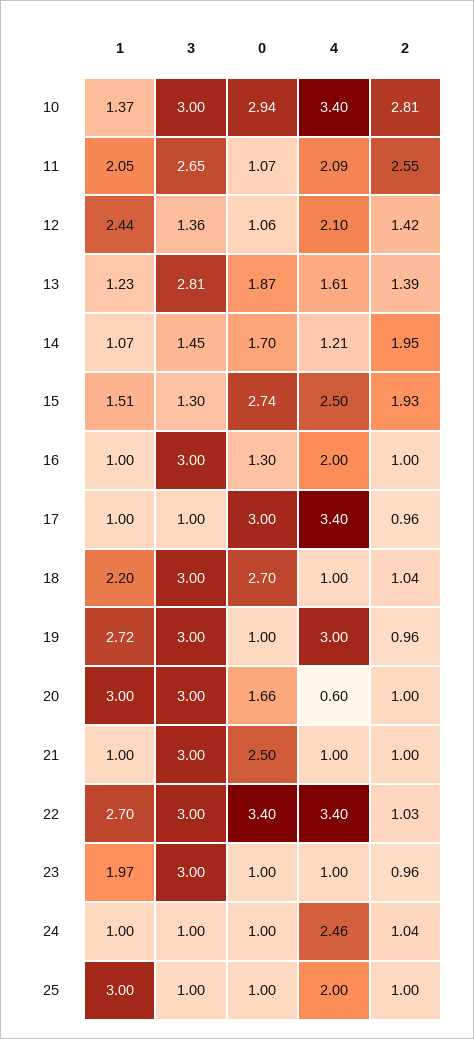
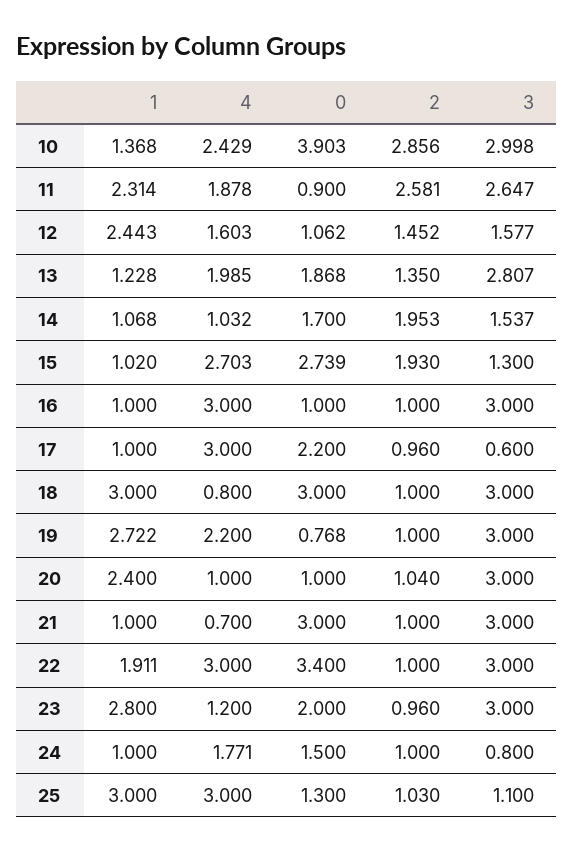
0, 10: 2.94 -> 3.903
4, 10: 3.4 -> 2.429
2, 10: 2.81 -> 2.856
1, 11: 2.05 -> 2.314
0, 11: 1.07 -> 0.9
4, 11: 2.09 -> 1.878
2, 11: 2.55 -> 2.581
3, 12: 1.36 -> 1.577
4, 12: 2.1 -> 1.603
2, 12: 1.42 -> 1.452
4, 13: 1.61 -> 1.985
2, 13: 1.39 -> 1.35
3, 14: 1.45 -> 1.537
4, 14: 1.21 -> 1.032
1, 15: 1.51 -> 1.02
4, 15: 2.5 -> 2.703
0, 16: 1.3 -> 1
4, 16: 2 -> 3
3, 17: 1 -> 0.6
0, 17: 3 -> 2.2
4, 17: 3.4 -> 3
1, 18: 2.2 -> 3
0, 18: 2.7 -> 3
4, 18: 1 -> 0.8
2, 18: 1.04 -> 1
0, 19: 1 -> 0.768
4, 19: 3 -> 2.2
2, 19: 0.96 -> 1
1, 20: 3 -> 2.4
0, 20: 1.66 -> 1
4, 20: 0.6 -> 1
2, 20: 1 -> 1.04
0, 21: 2.5 -> 3
4, 21: 1 -> 0.7
1, 22: 2.7 -> 1.911
4, 22: 3.4 -> 3
2, 22: 1.03 -> 1
1, 23: 1.97 -> 2.8
0, 23: 1 -> 2
4, 23: 1 -> 1.2
3, 24: 1 -> 0.8
0, 24: 1 -> 1.5
4, 24: 2.46 -> 1.771
2, 24: 1.04 -> 1
3, 25: 1 -> 1.1
0, 25: 1 -> 1.3
4, 25: 2 -> 3
2, 25: 1 -> 1.03

